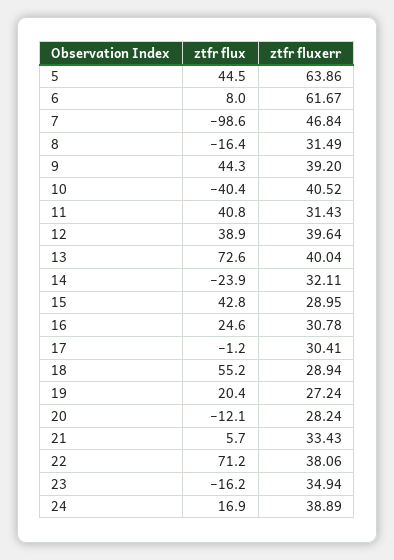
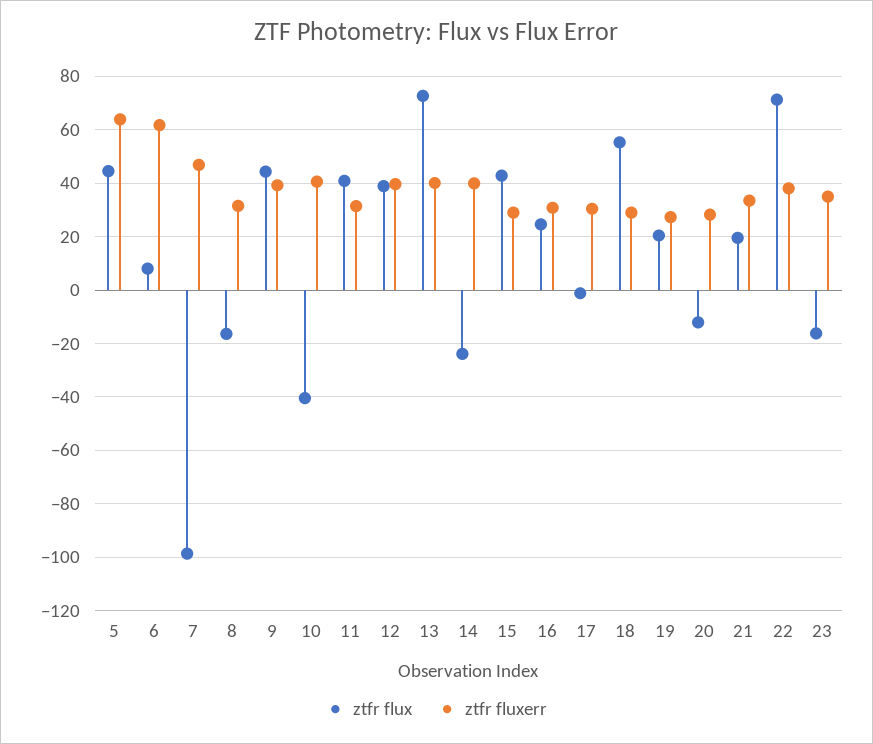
ztfr fluxerr, 14: 32.11 -> 40
ztfr flux, 21: 5.7 -> 20
ztfr flux, 24: 16.9 -> none
ztfr fluxerr, 24: 38.89 -> none

